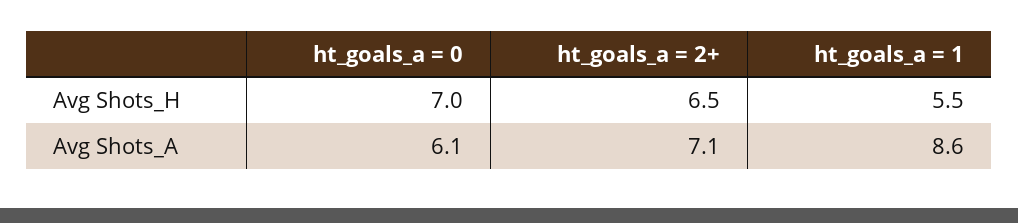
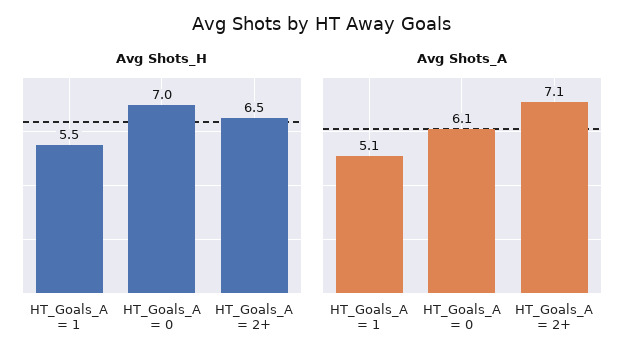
Avg Shots_A, ht_goals_a = 1: 8.6 -> 5.1

